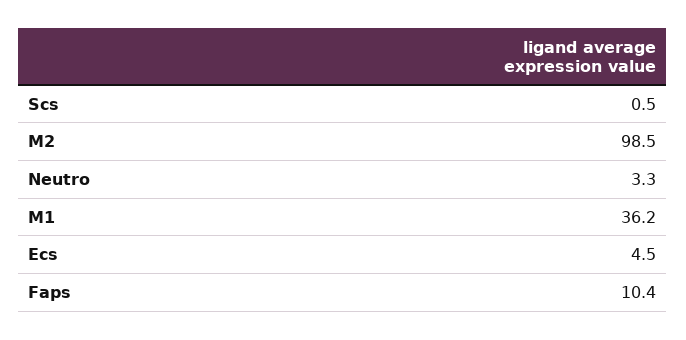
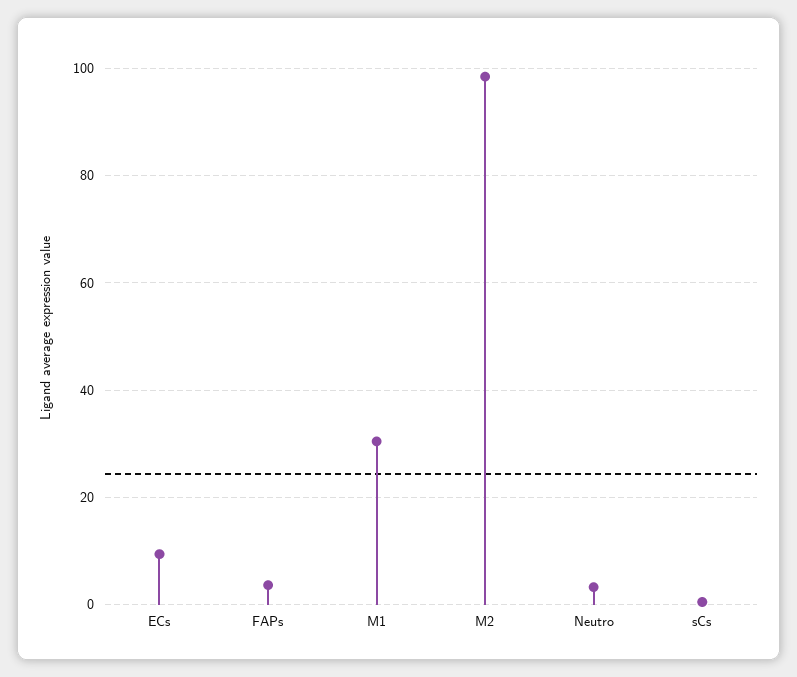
M1: 36.2 -> 30
Ecs: 4.5 -> 10
Faps: 10.4 -> 4

